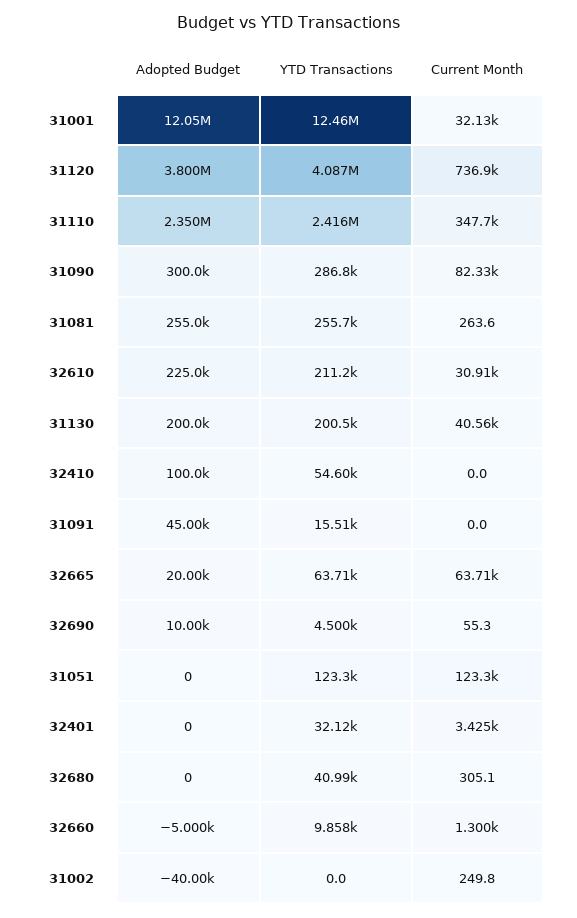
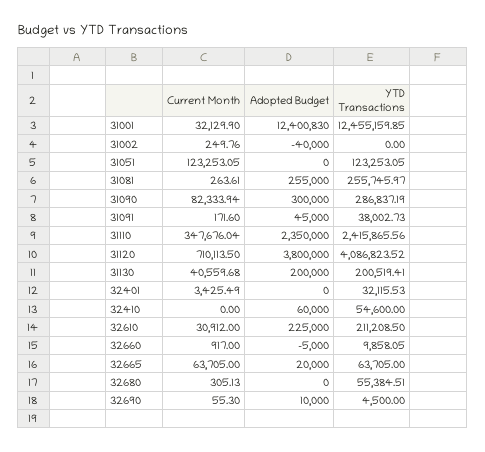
Adopted Budget, 31001: 12050000 -> 12400830
Current Month, 31120: 736900 -> 710113.5
Adopted Budget, 32410: 100000 -> 60000
YTD Transactions, 31091: 15510 -> 38002.73
Current Month, 31091: 0 -> 171.6
YTD Transactions, 32680: 40990 -> 55384.51
Current Month, 32660: 1300 -> 917

